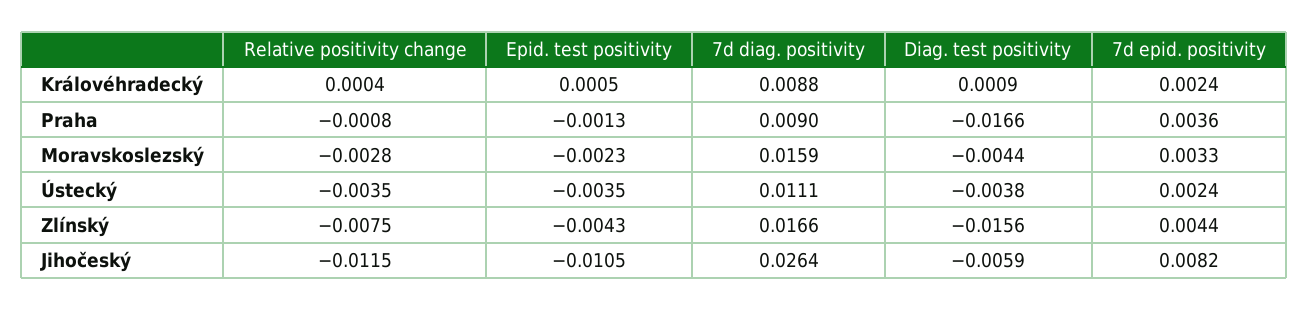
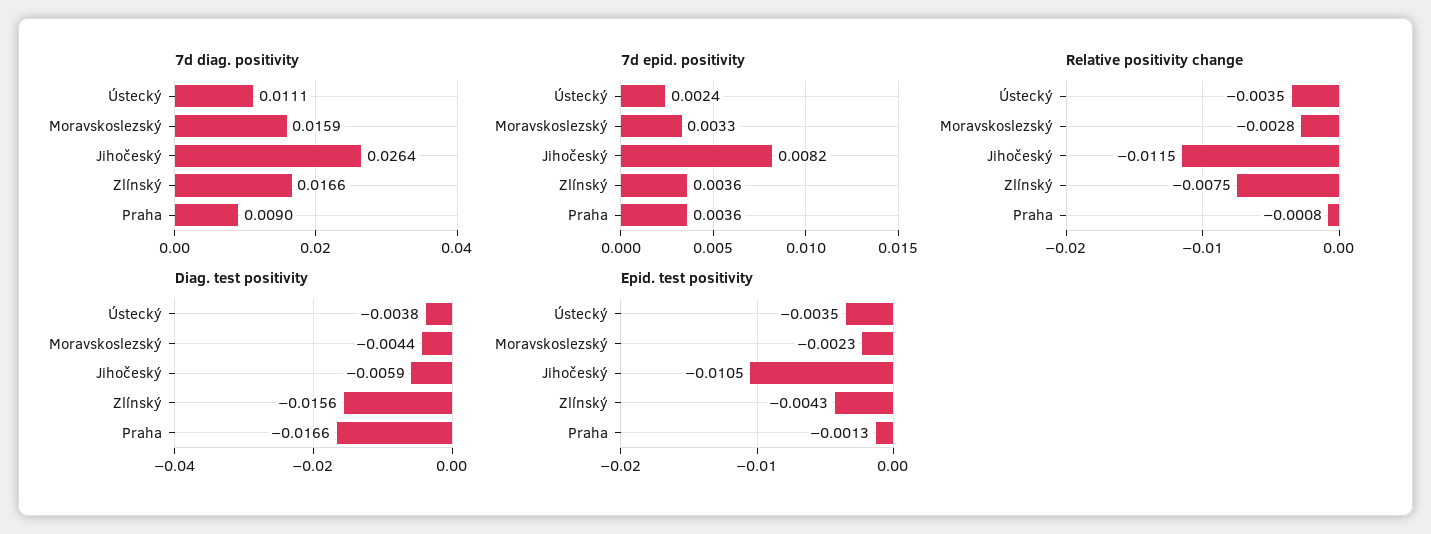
Relative positivity change, Královéhradecký: 0.0004 -> none
Epid. test positivity, Královéhradecký: 0.0005 -> none
7d diag. positivity, Královéhradecký: 0.0088 -> none
Diag. test positivity, Královéhradecký: 0.0009 -> none
7d epid. positivity, Královéhradecký: 0.0024 -> none
7d epid. positivity, Zlínský: 0.0044 -> 0.0036

